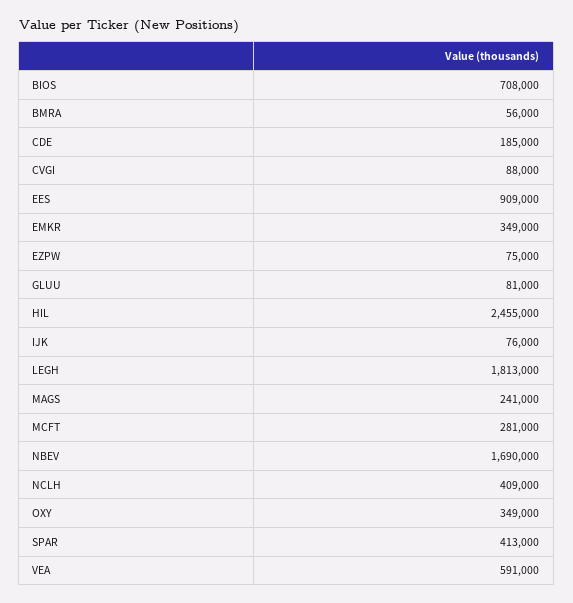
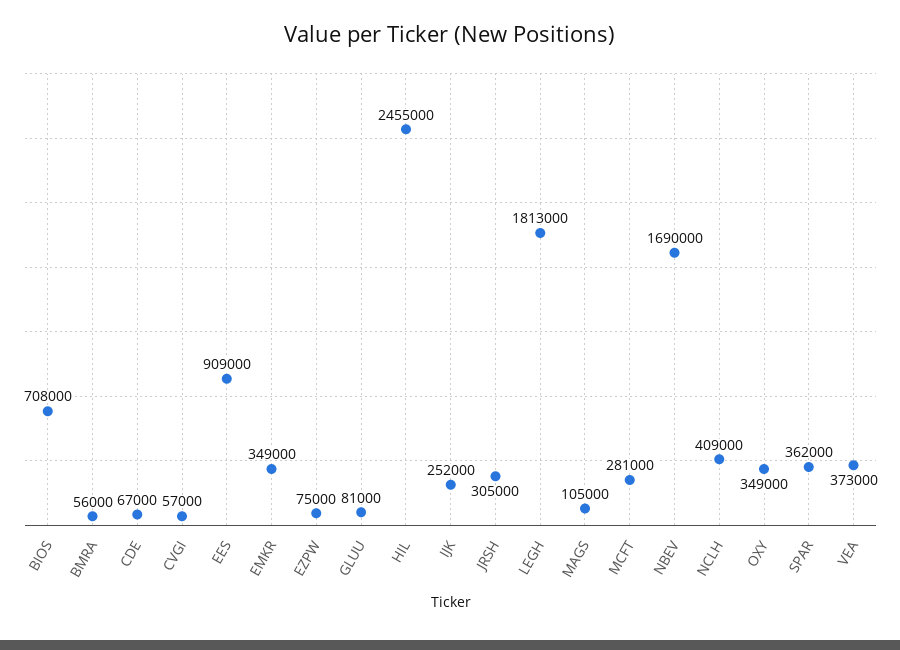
CDE: 185000 -> 67000
CVGI: 88000 -> 57000
IJK: 76000 -> 252000
MAGS: 241000 -> 105000
SPAR: 413000 -> 362000
VEA: 591000 -> 373000
JRSH: none -> 305000

